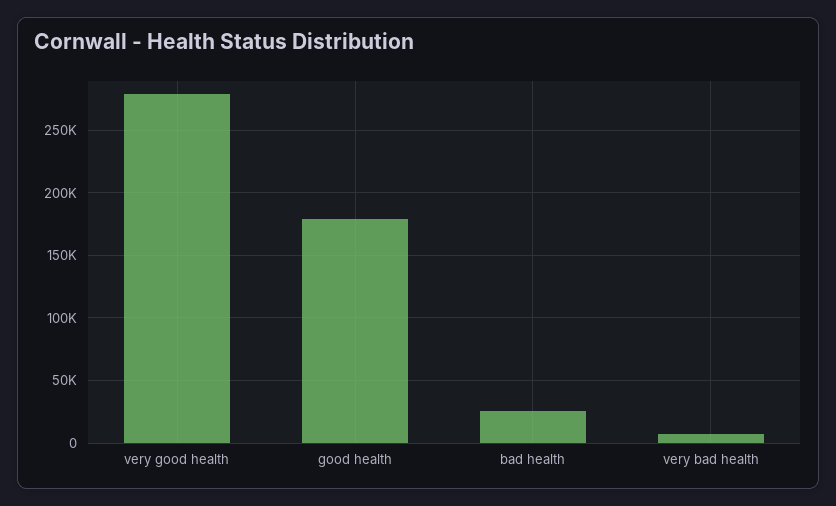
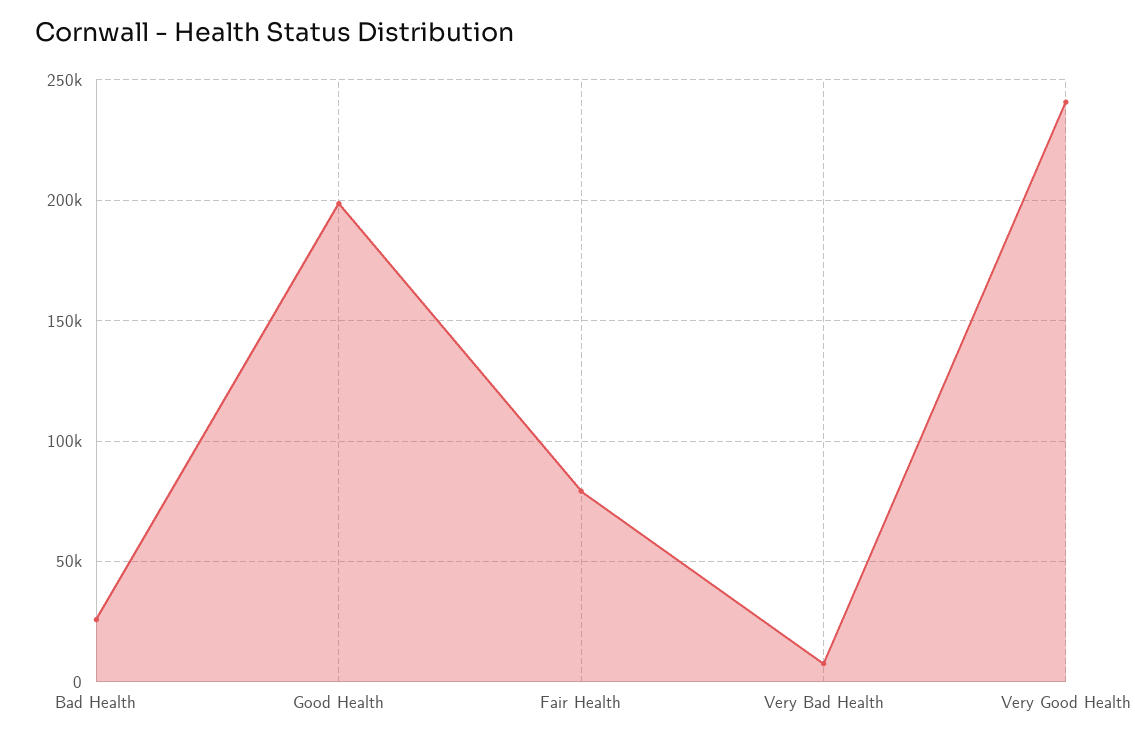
very good health: 280000 -> 240000
good health: 180000 -> 200000
Fair Health: none -> 80000

